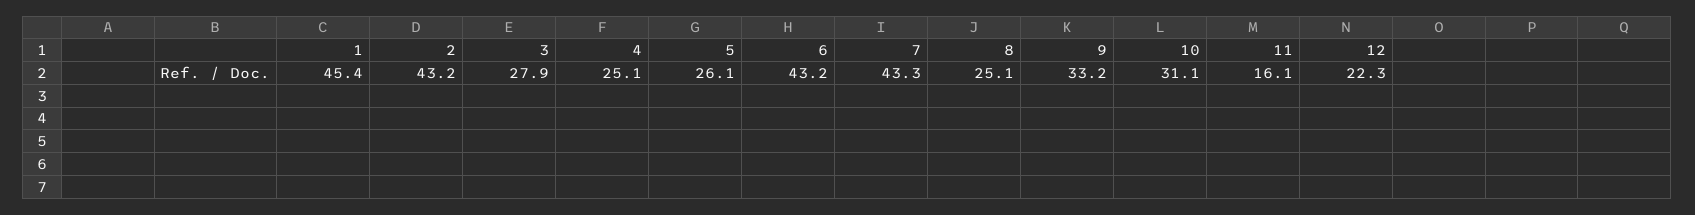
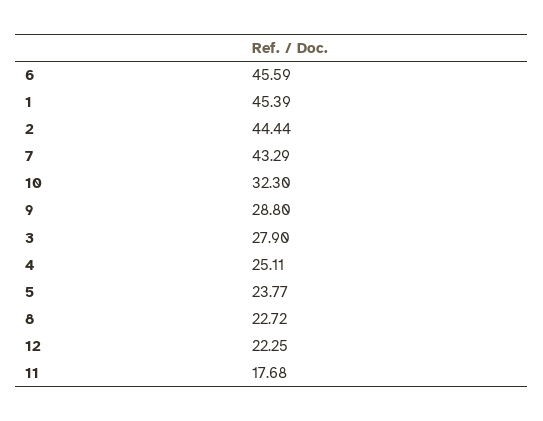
2: 43.2 -> 44.44
5: 26.1 -> 23.77
6: 43.2 -> 45.59
8: 25.1 -> 22.72
9: 33.2 -> 28.8
10: 31.1 -> 32.3
11: 16.1 -> 17.68

